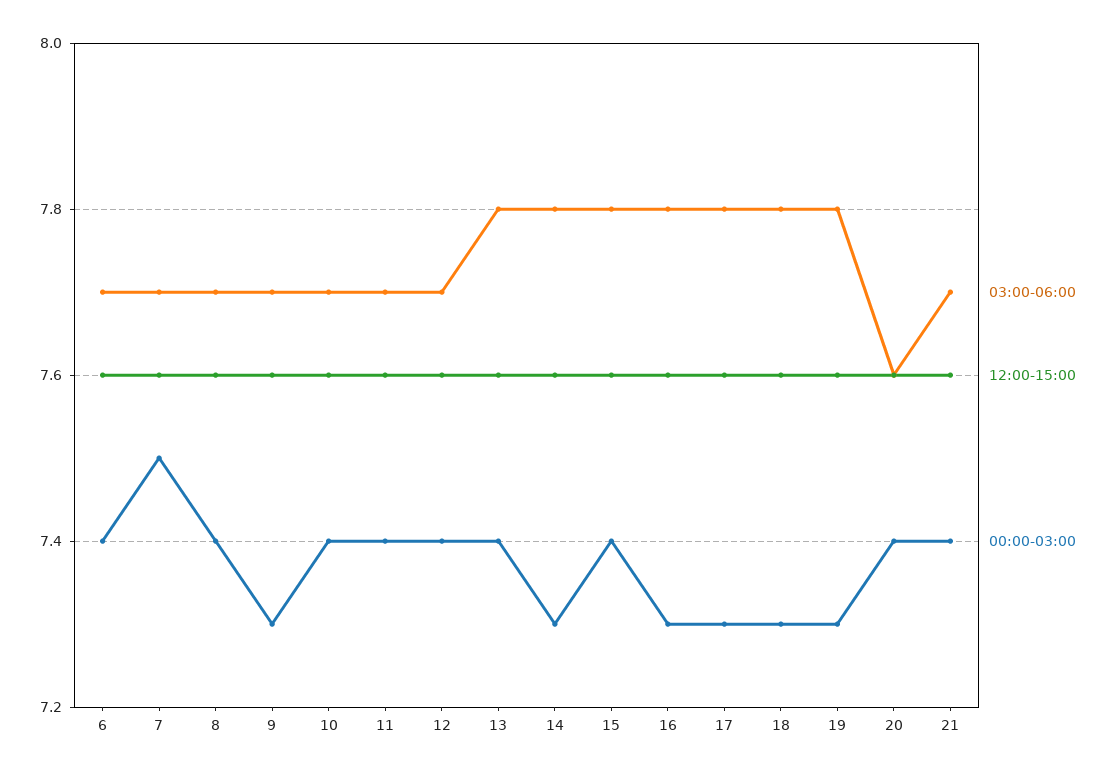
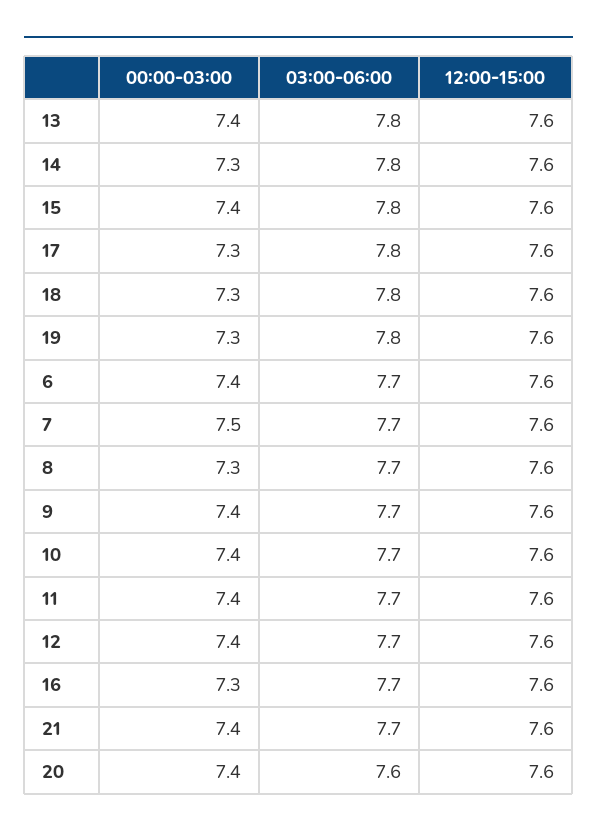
00:00-03:00, 8: 7.4 -> 7.3
00:00-03:00, 9: 7.3 -> 7.4
03:00-06:00, 16: 7.8 -> 7.7

